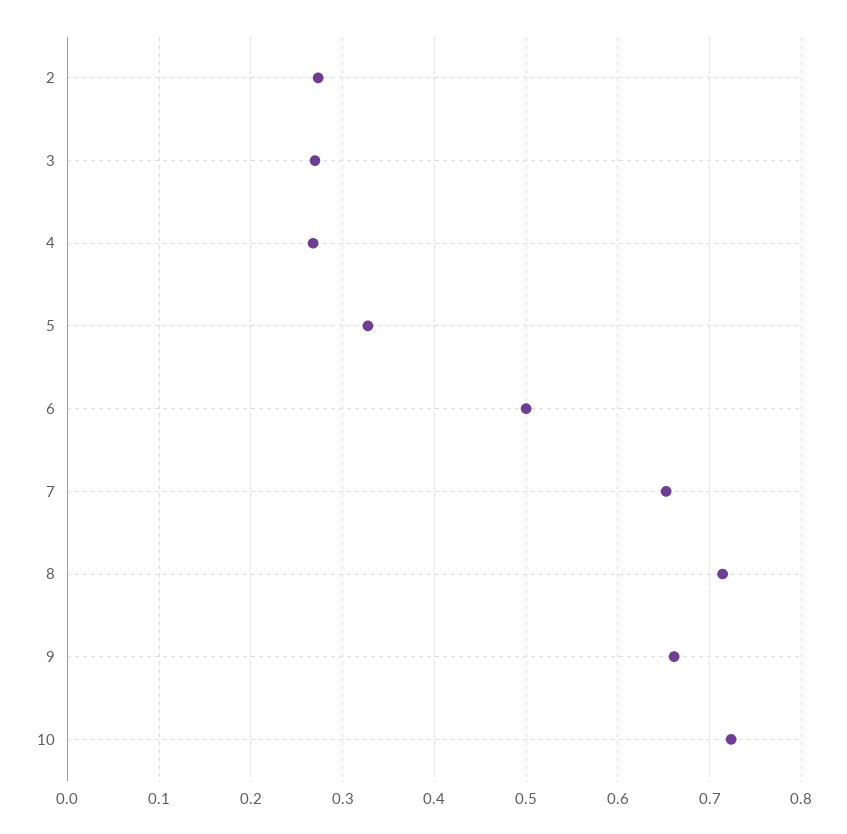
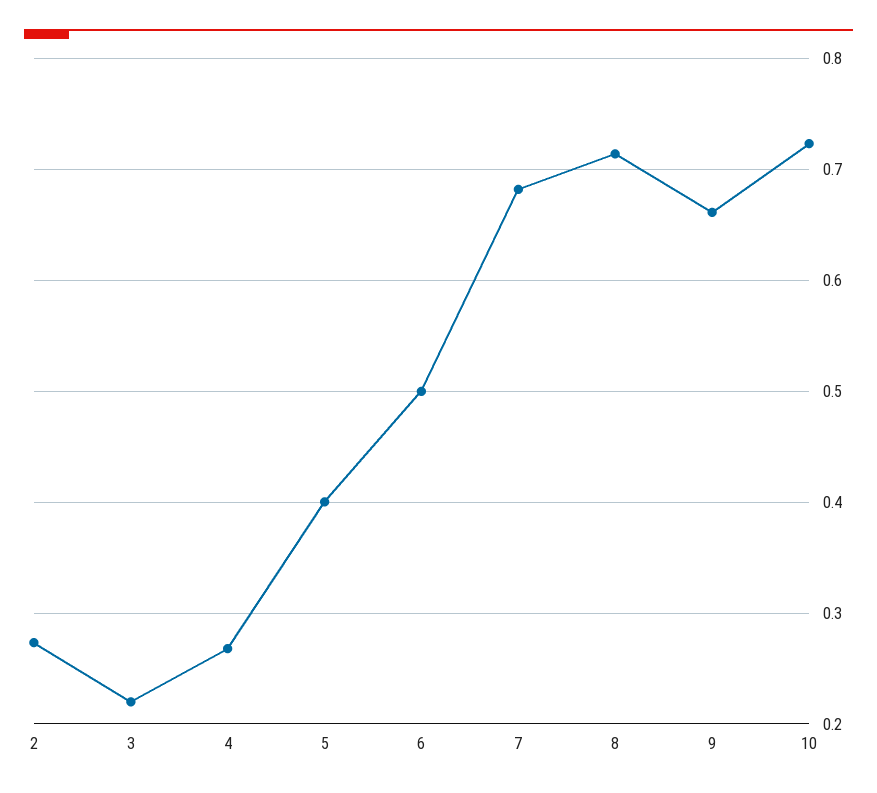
3: 0.27 -> 0.22
5: 0.33 -> 0.4
7: 0.65 -> 0.68

